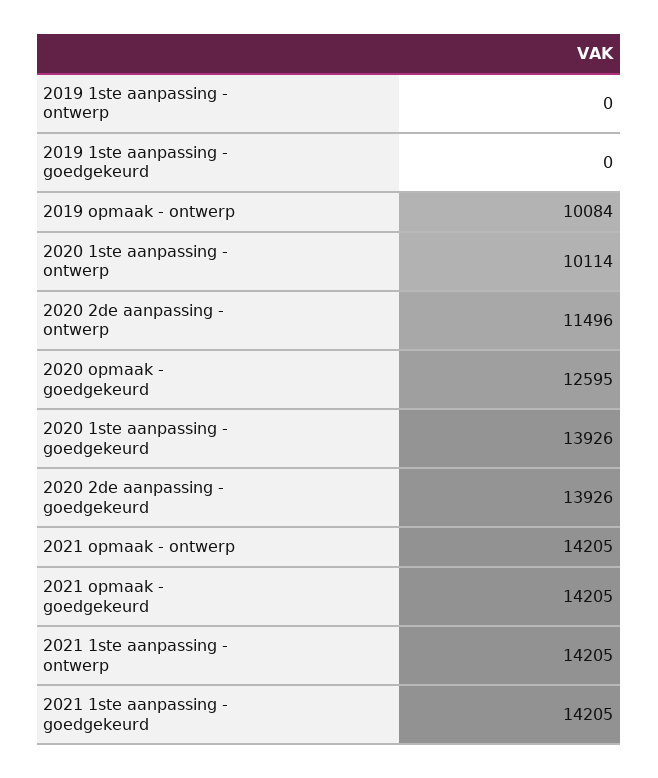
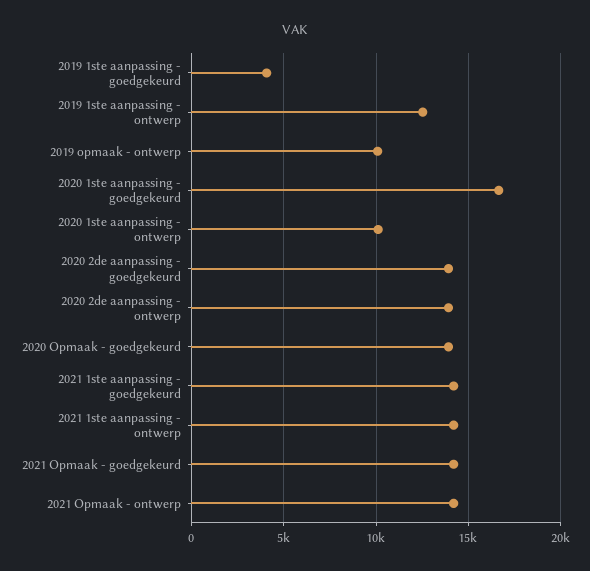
2019 1ste aanpassing - ontwerp: 0 -> 12500
2019 1ste aanpassing - goedgekeurd: 0 -> 4000
2020 2de aanpassing - ontwerp: 11496 -> 14000
2020 opmaak - goedgekeurd: 12595 -> 14000
2020 1ste aanpassing - goedgekeurd: 13926 -> 16500

